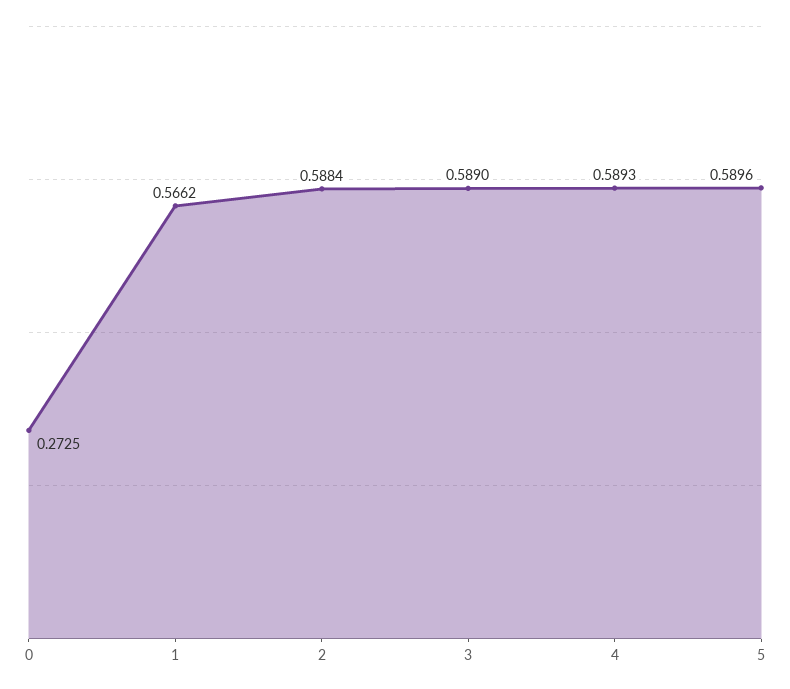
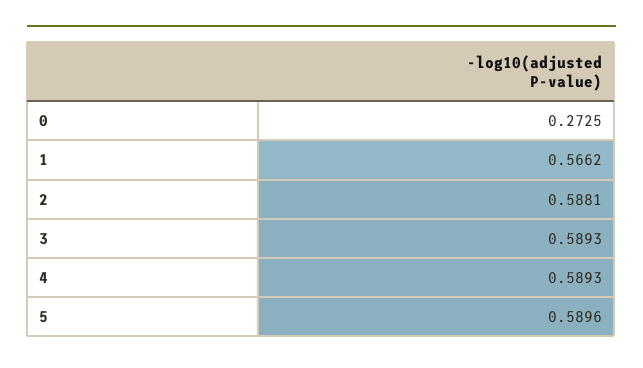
2: 0.5884 -> 0.5881
3: 0.589 -> 0.5893

